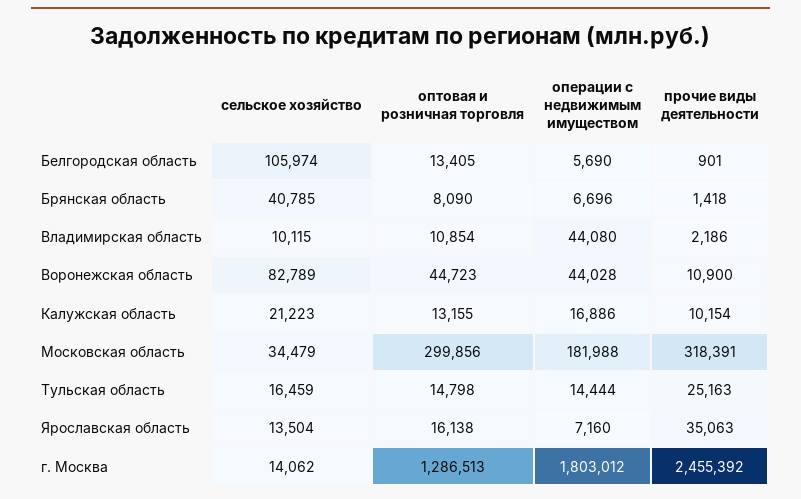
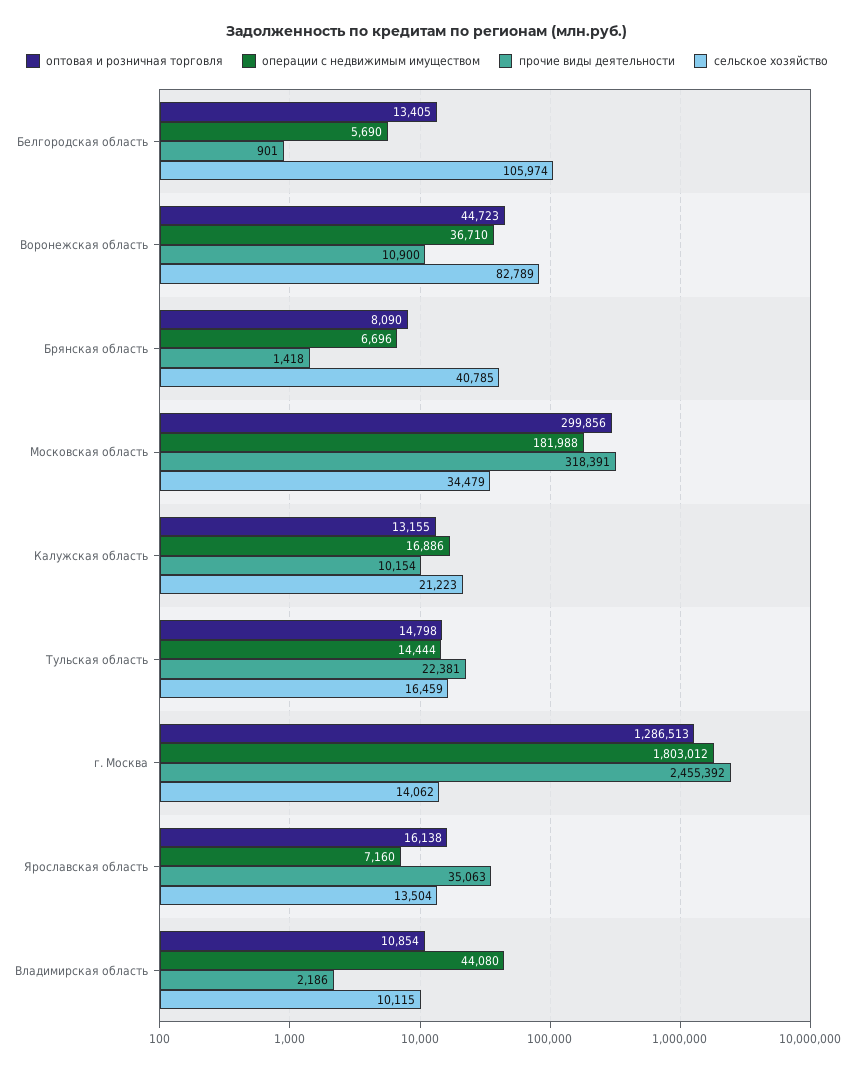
операции с недвижимым имуществом, Воронежская область: 44028 -> 36710
прочие виды деятельности, Тульская область: 25163 -> 22381

